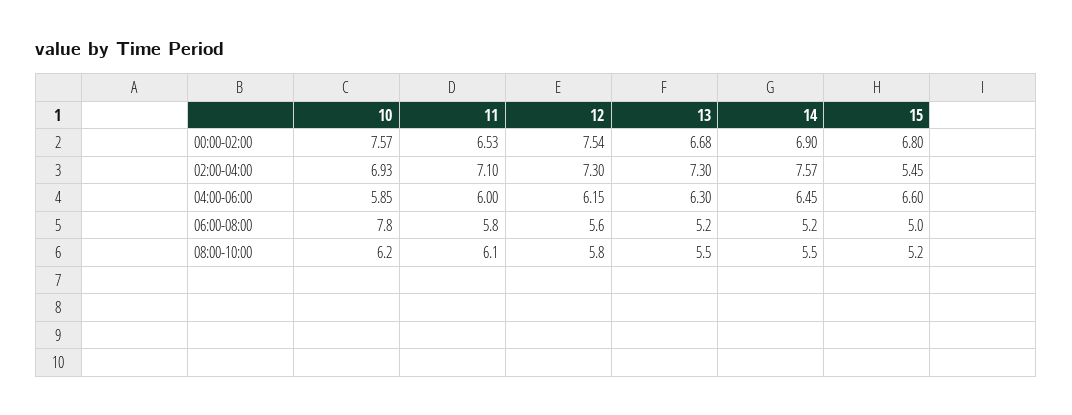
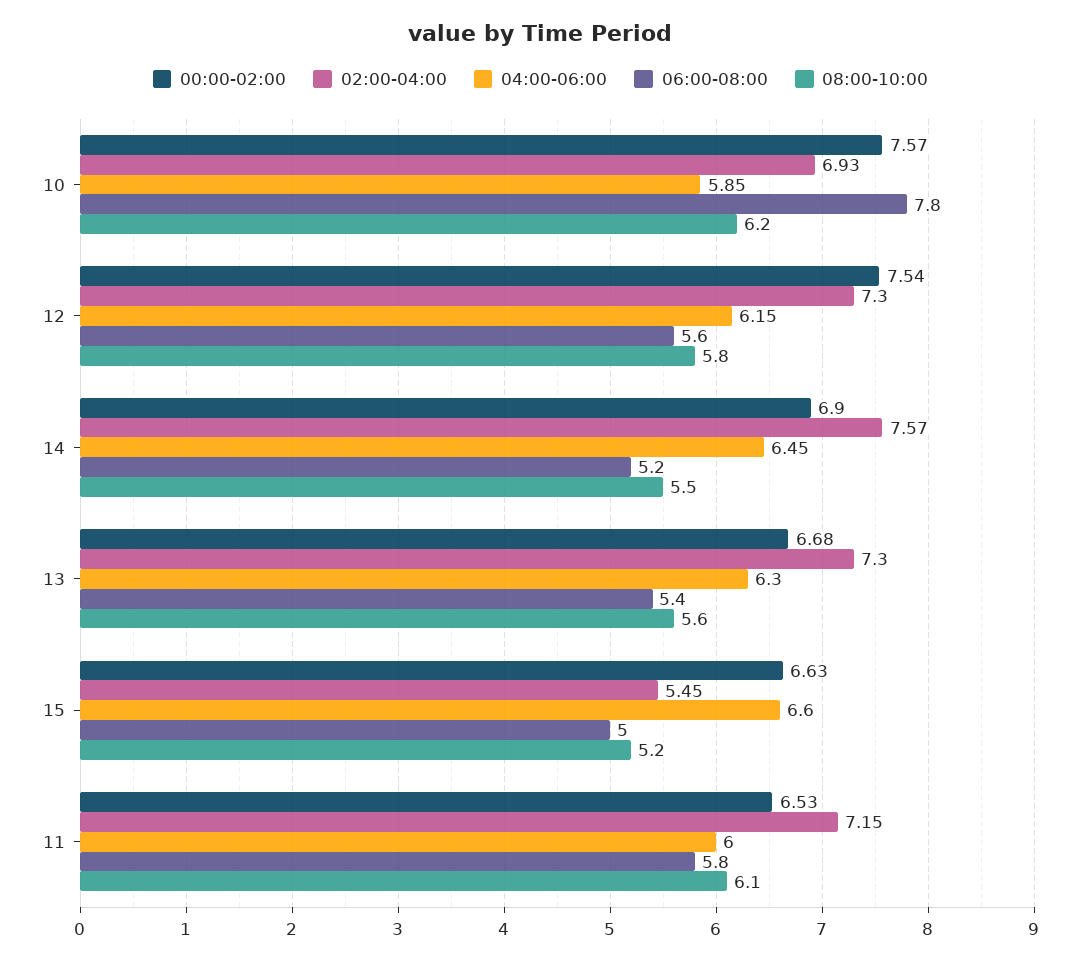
00:00-02:00, 15: 6.8 -> 6.63
02:00-04:00, 11: 7.1 -> 7.15
06:00-08:00, 13: 5.2 -> 5.4
08:00-10:00, 13: 5.5 -> 5.6

